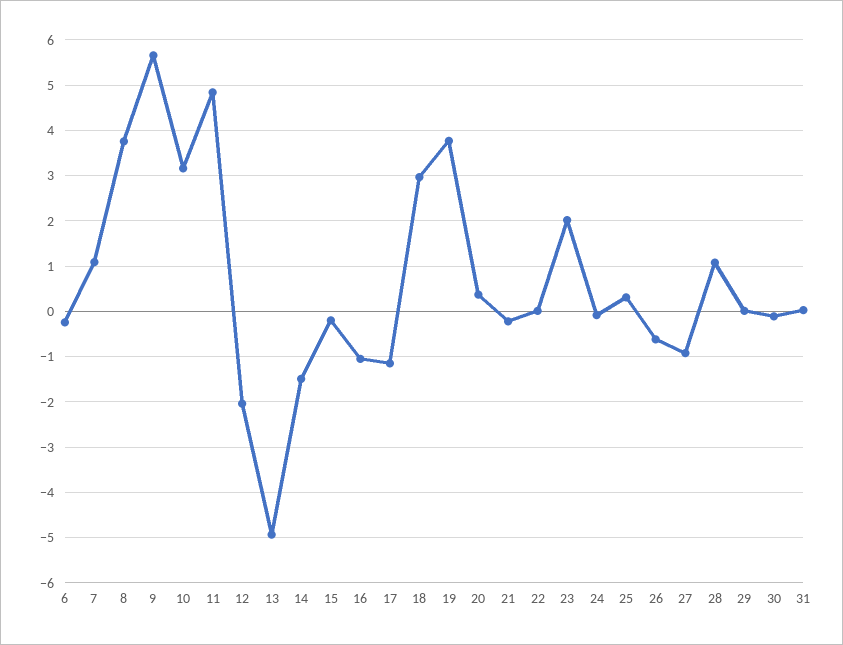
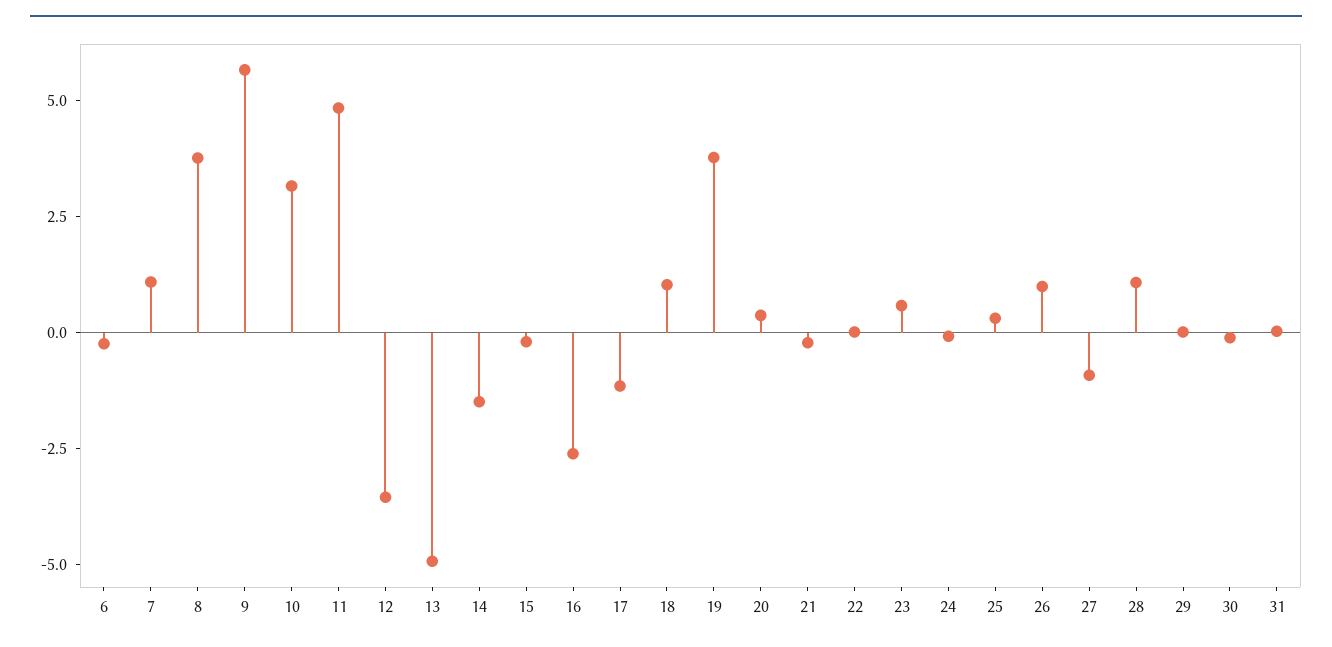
12: -2 -> -3.5
16: -1 -> -2.5
18: 3 -> 1
23: 2 -> 0.5
26: -0.6 -> 1

